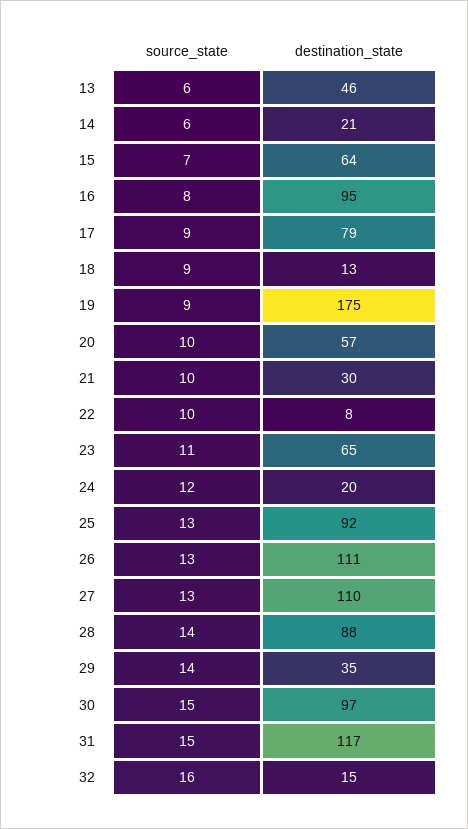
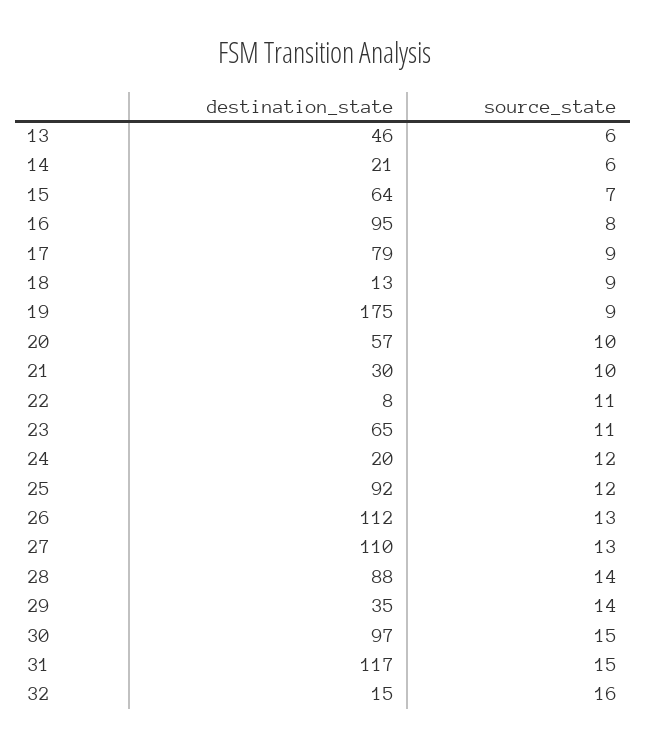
source_state, 22: 10 -> 11
source_state, 25: 13 -> 12
destination_state, 26: 111 -> 112

